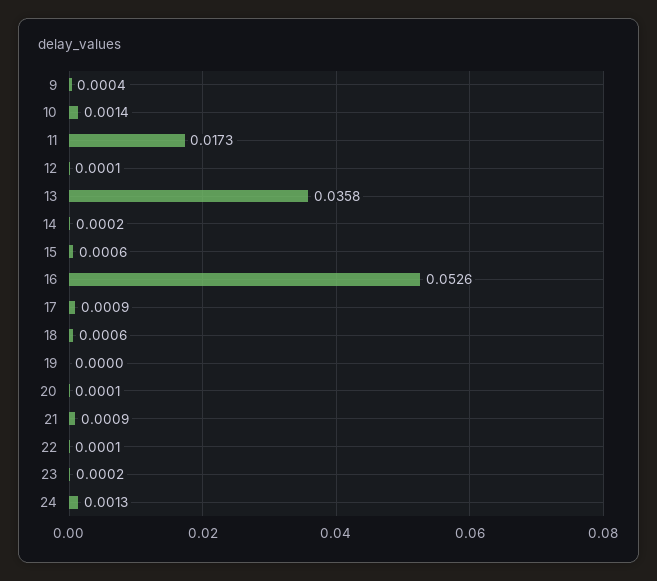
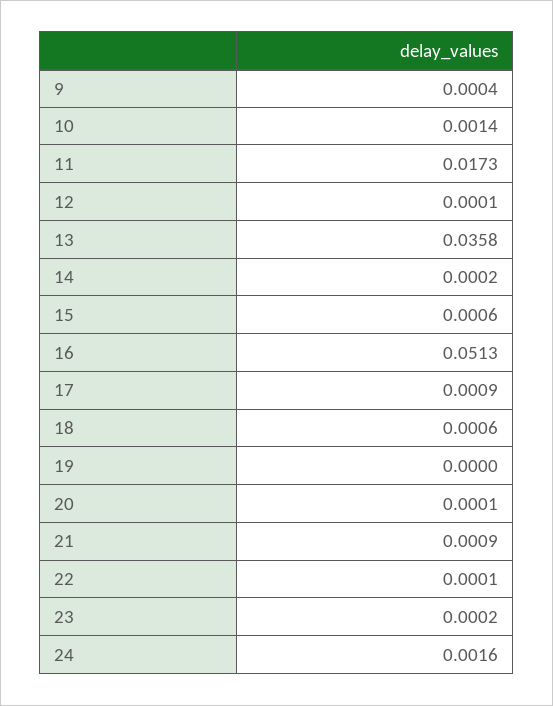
16: 0.0526 -> 0.0513
24: 0.0013 -> 0.0016

